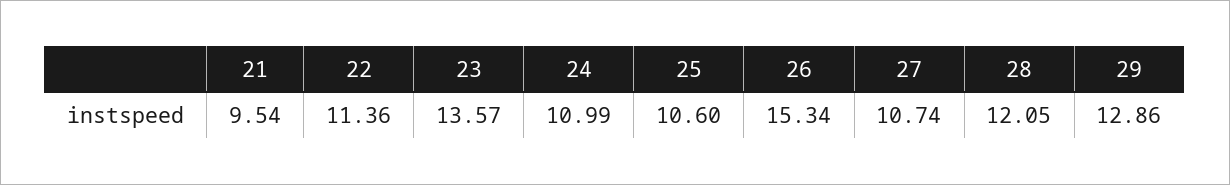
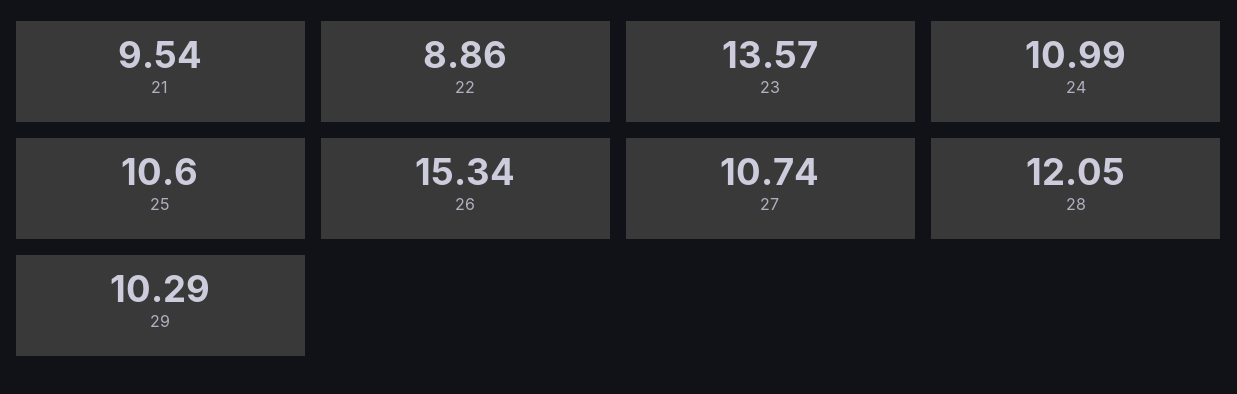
22: 11.36 -> 8.86
29: 12.86 -> 10.29

